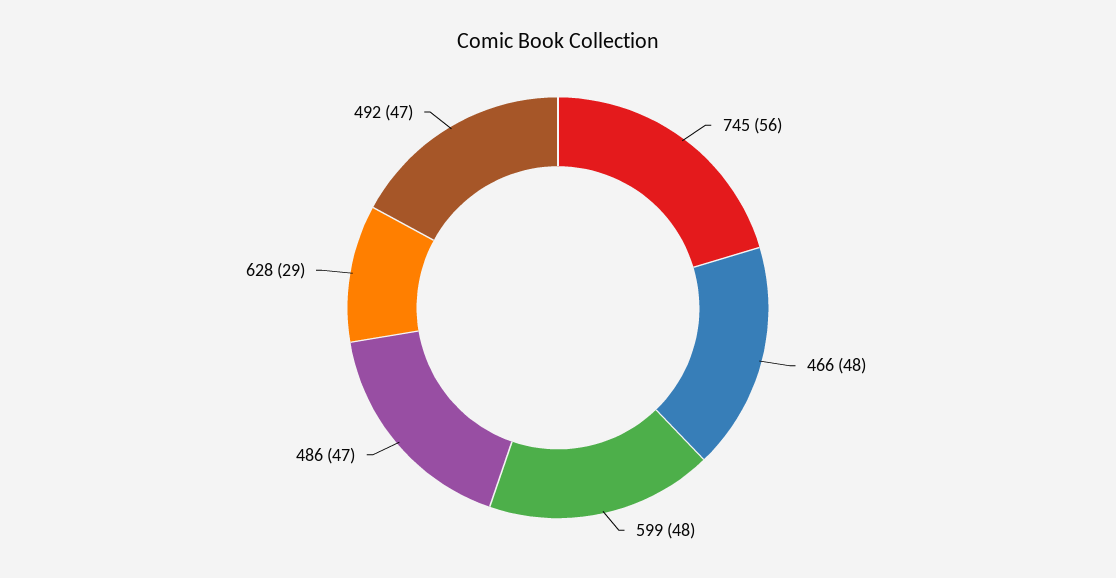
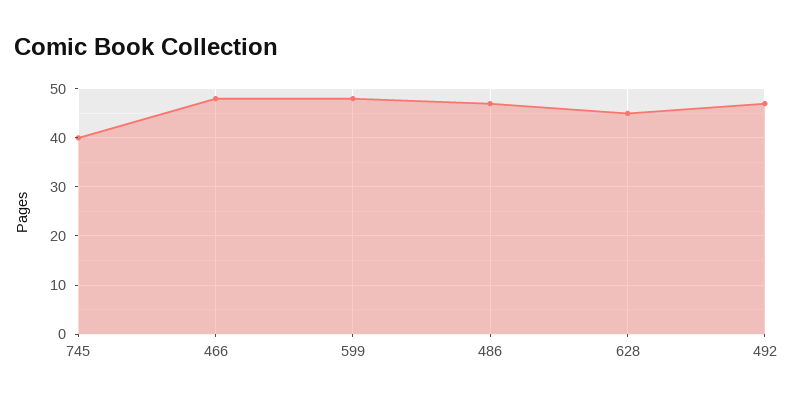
745: 56 -> 40
628: 29 -> 45

